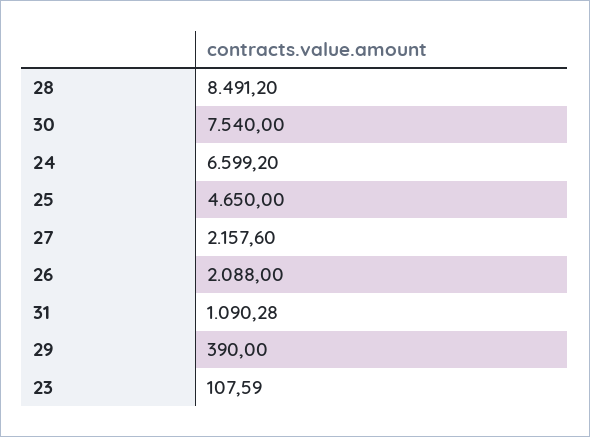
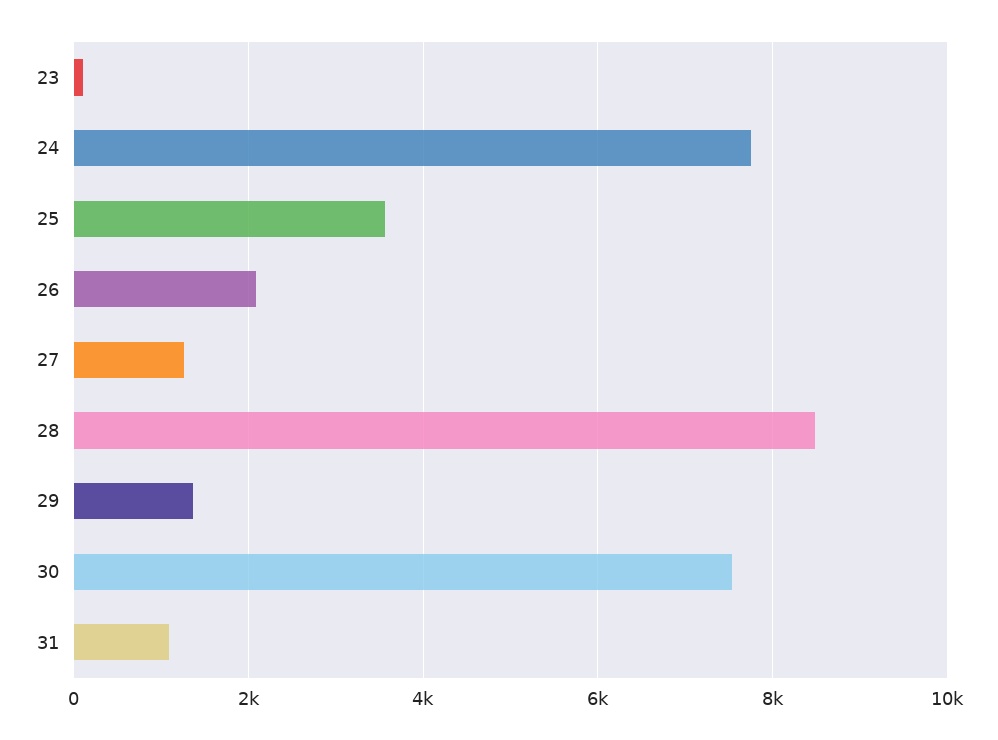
24: 6599.2 -> 7800
25: 4650 -> 3600
27: 2157.6 -> 1200
29: 390 -> 1400

